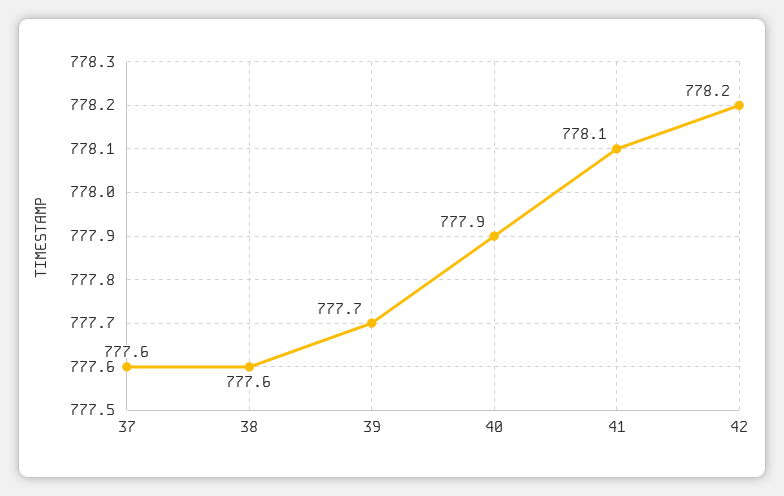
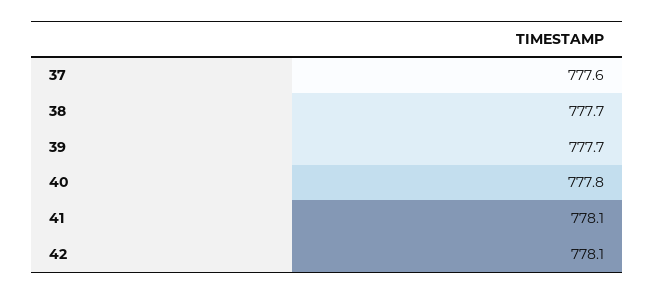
38: 777.6 -> 777.7
40: 777.9 -> 777.8
42: 778.2 -> 778.1

